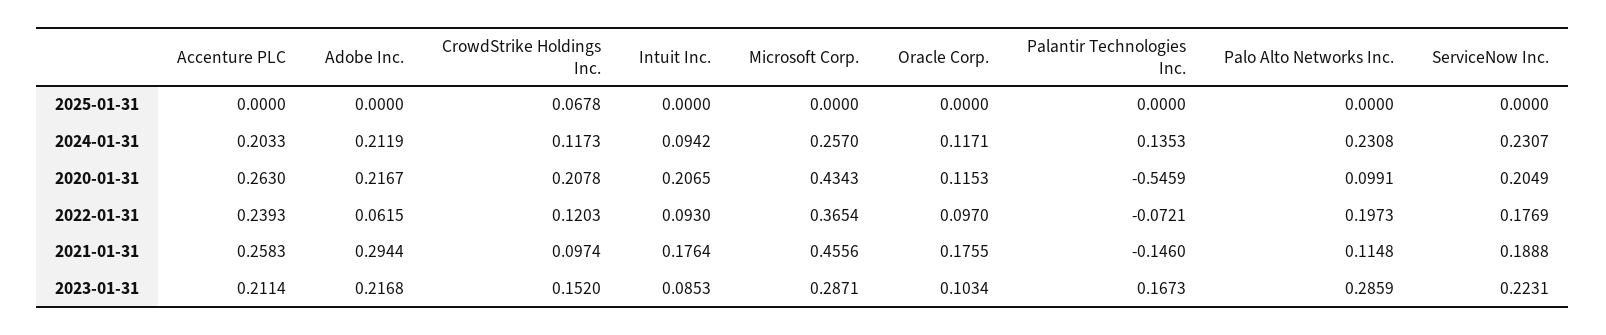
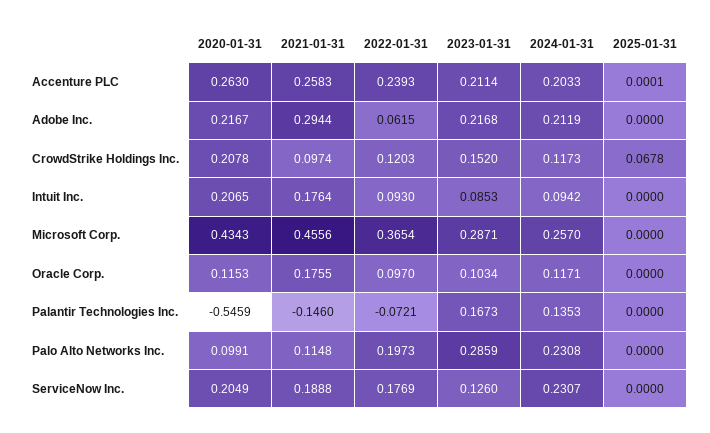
Accenture PLC, 2025-01-31: 0 -> 0.0001
ServiceNow Inc., 2023-01-31: 0.2231 -> 0.126

